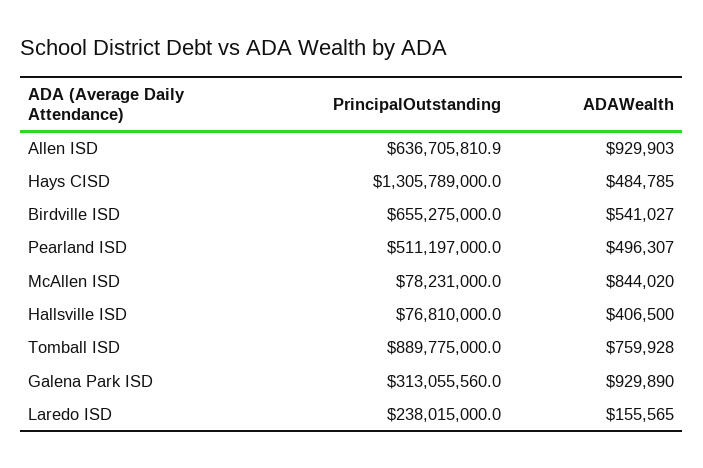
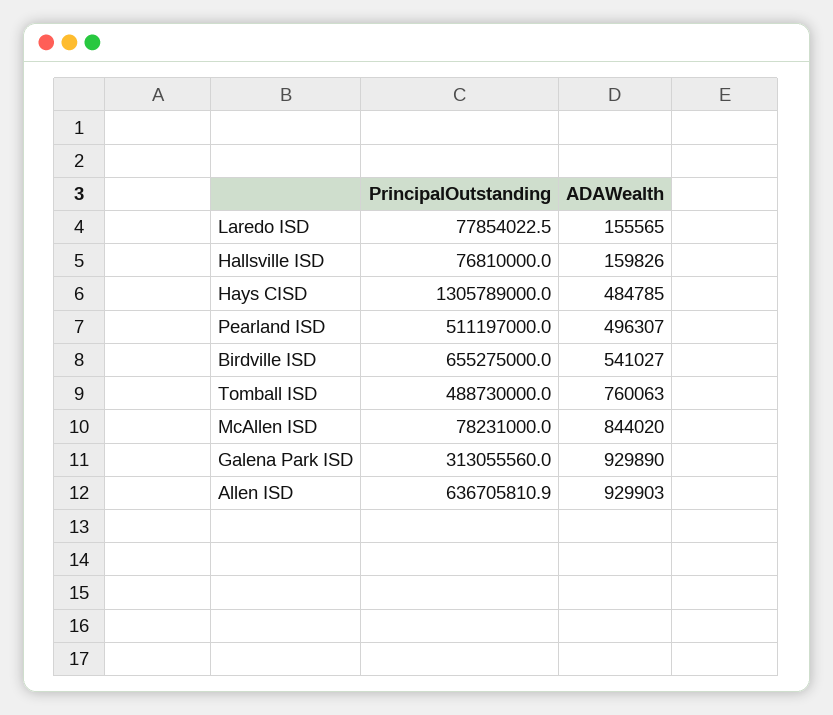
ADAWealth, Hallsville ISD: 406500 -> 159826
PrincipalOutstanding, Tomball ISD: 889775000 -> 488730000
ADAWealth, Tomball ISD: 759928 -> 760063
PrincipalOutstanding, Laredo ISD: 238015000 -> 77854022.5

